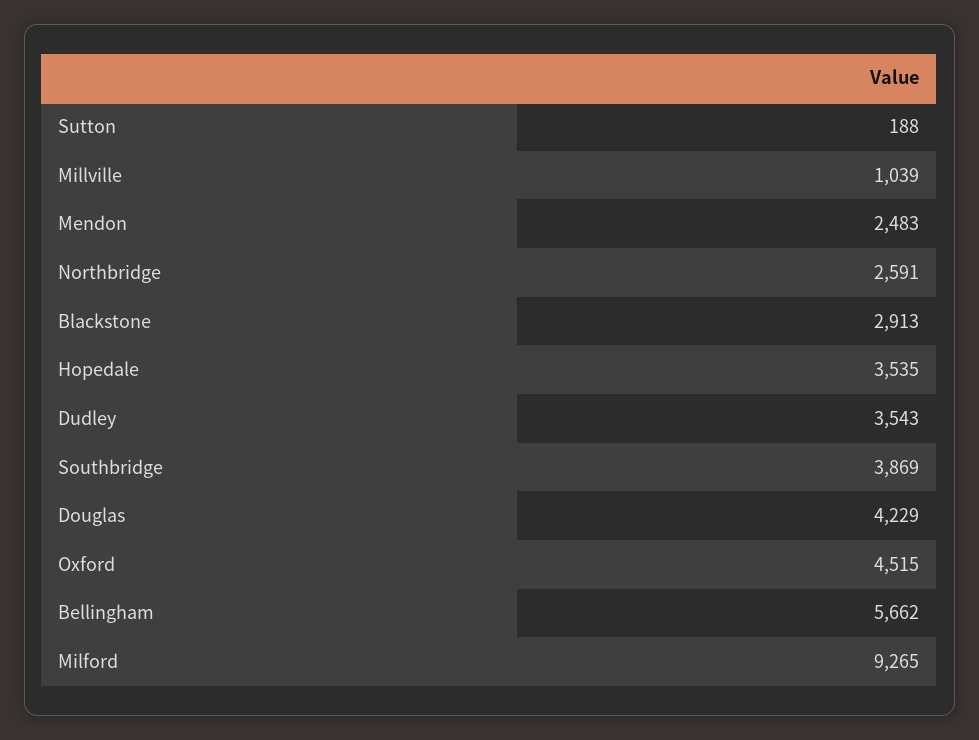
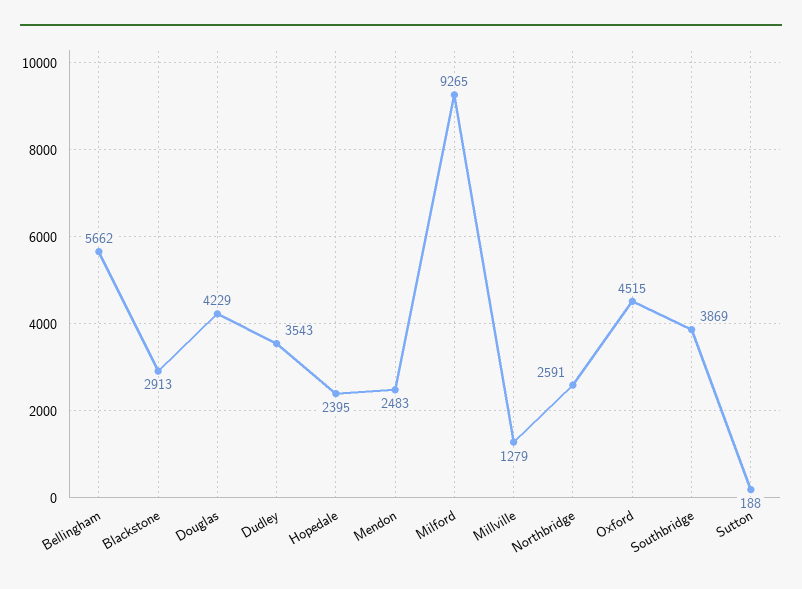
Millville: 1039 -> 1279
Hopedale: 3535 -> 2395

